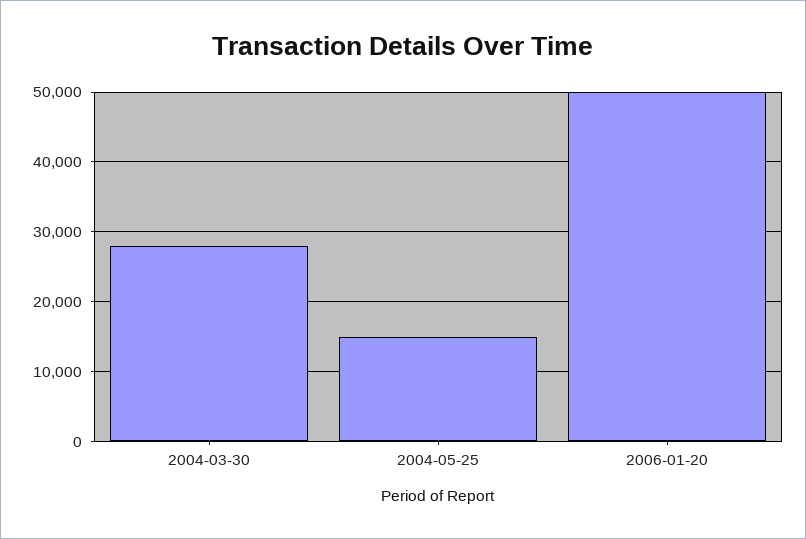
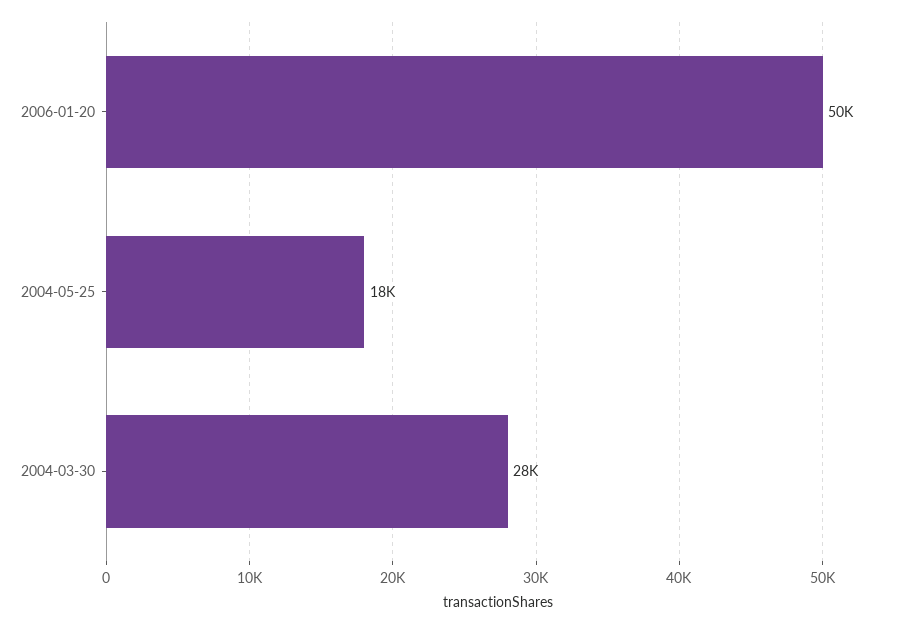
2004-05-25: 15000 -> 18000

